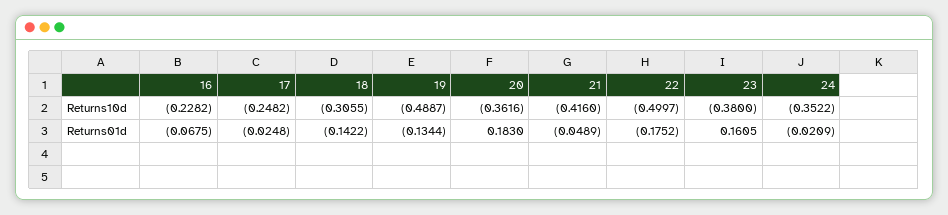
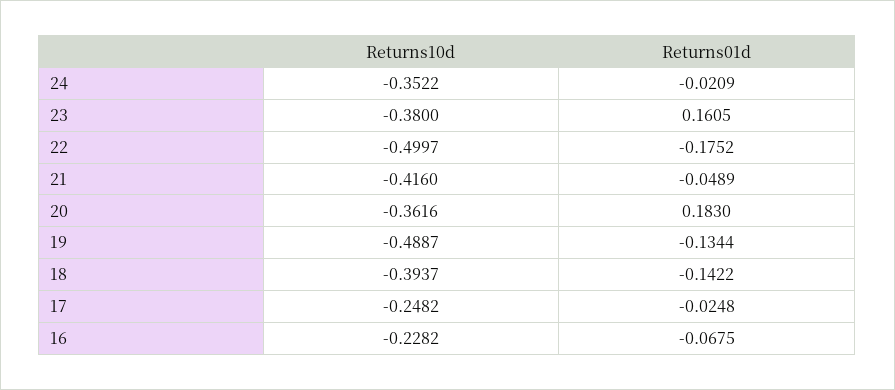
18, Returns10d: -0.3055 -> -0.3937

